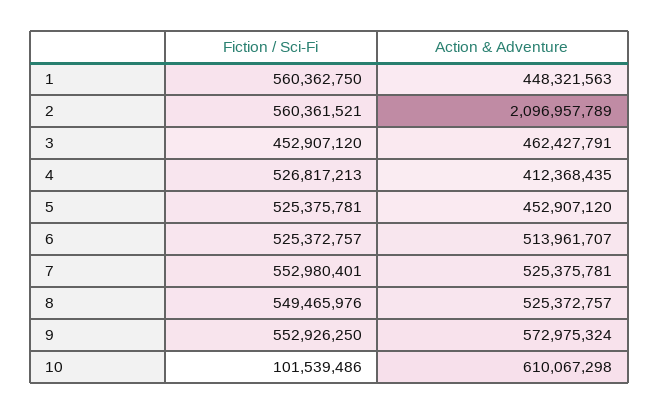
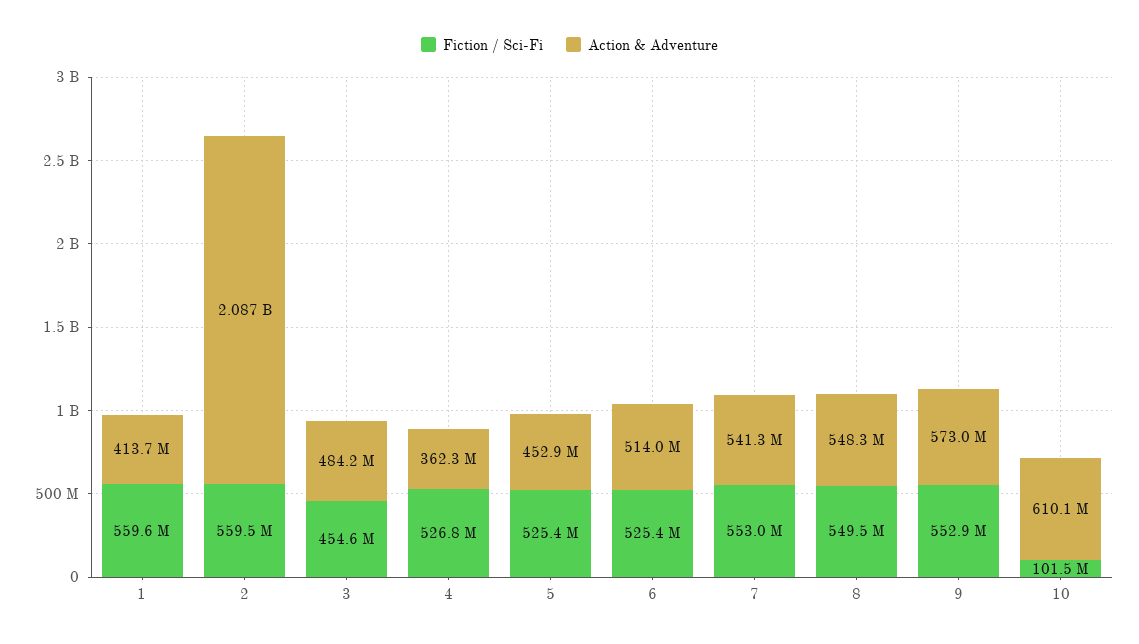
Fiction / Sci-Fi, 1: 560362750 -> 559600000
Action & Adventure, 1: 448321563 -> 413700000
Fiction / Sci-Fi, 2: 560361521 -> 559500000
Action & Adventure, 2: 2096957789 -> 2087000000
Fiction / Sci-Fi, 3: 452907120 -> 454600000
Action & Adventure, 3: 462427791 -> 484200000
Action & Adventure, 4: 412368435 -> 362300000
Action & Adventure, 7: 525375781 -> 541300000
Action & Adventure, 8: 525372757 -> 548300000

